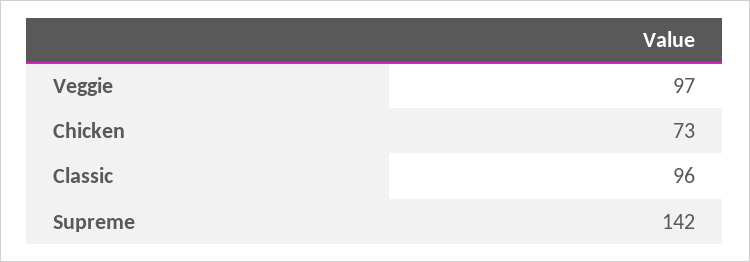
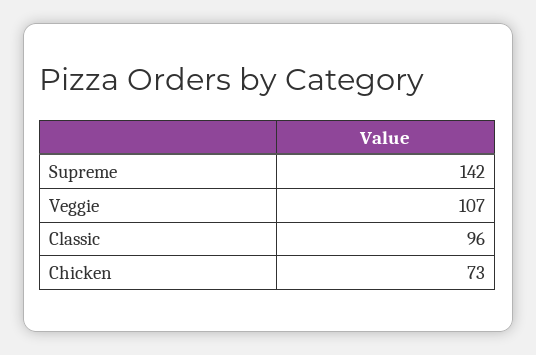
Veggie: 97 -> 107

